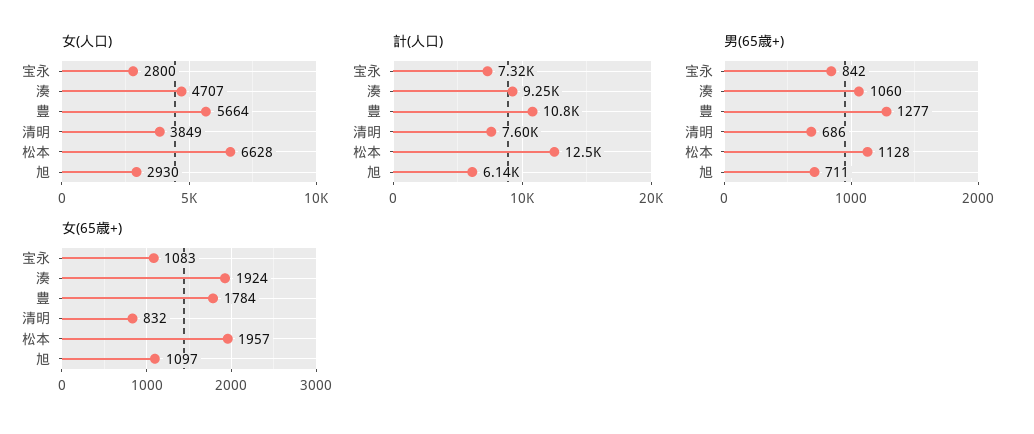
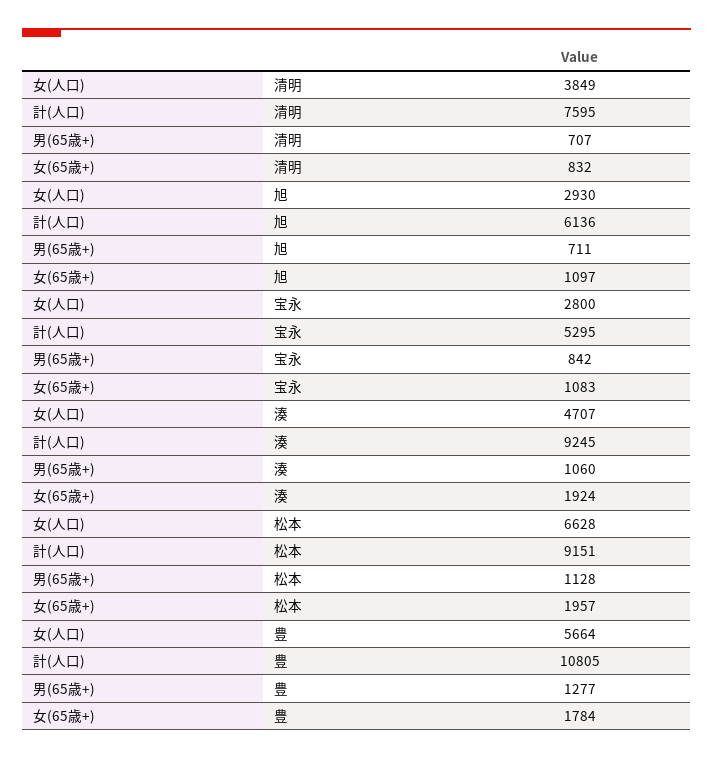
計(人口), 宝永: 7320 -> 5295
計(人口), 松本: 12500 -> 9151
男(65歳+), 清明: 686 -> 707

